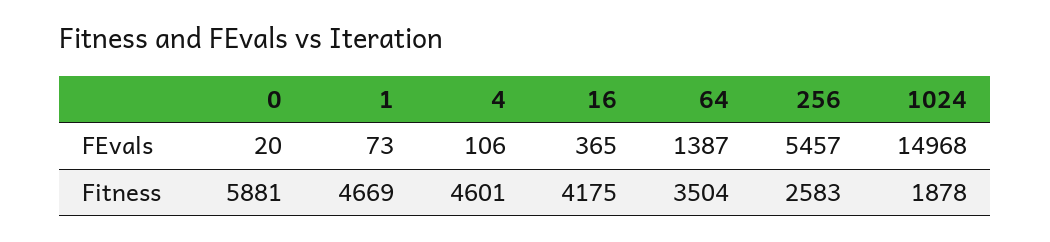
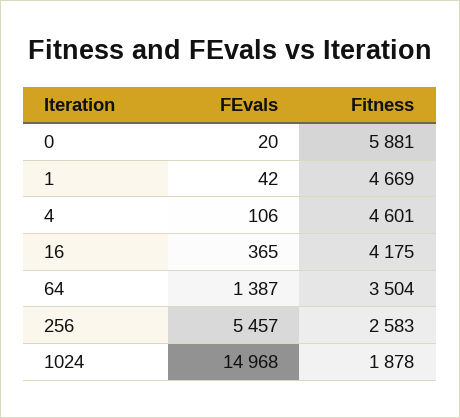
1, FEvals: 73 -> 42

